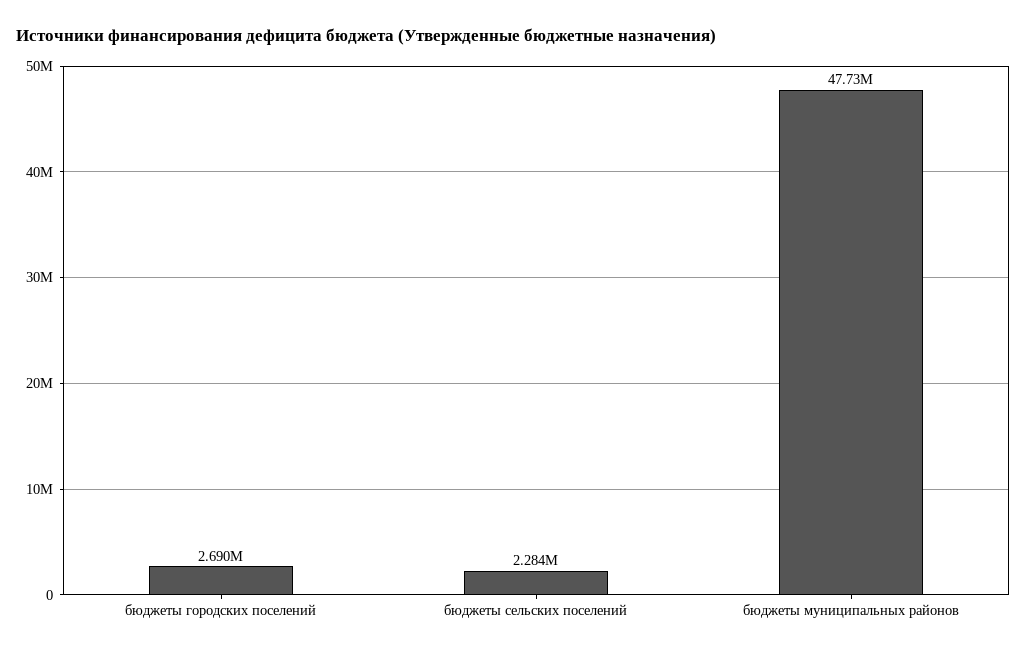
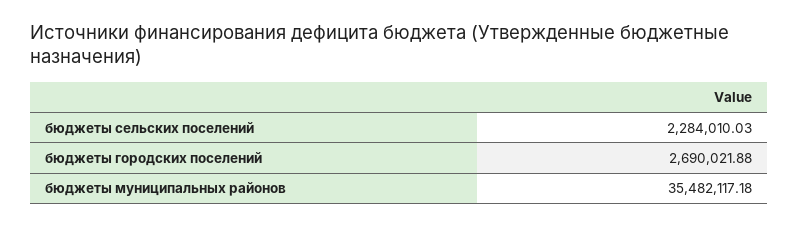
бюджеты муниципальных районов: 47730000 -> 35482117.18

